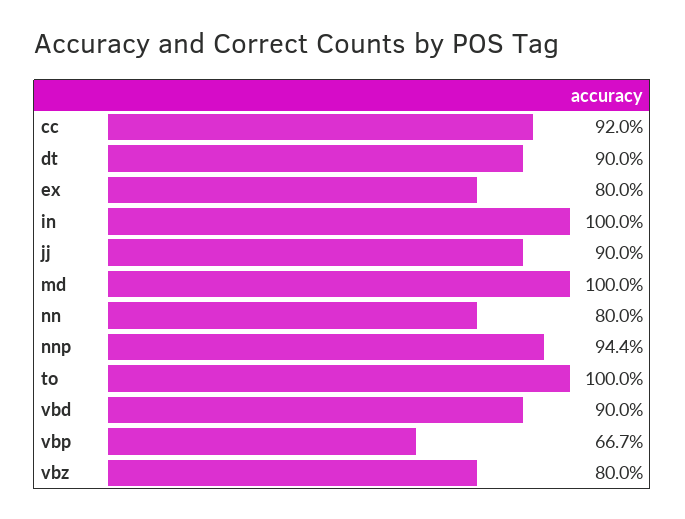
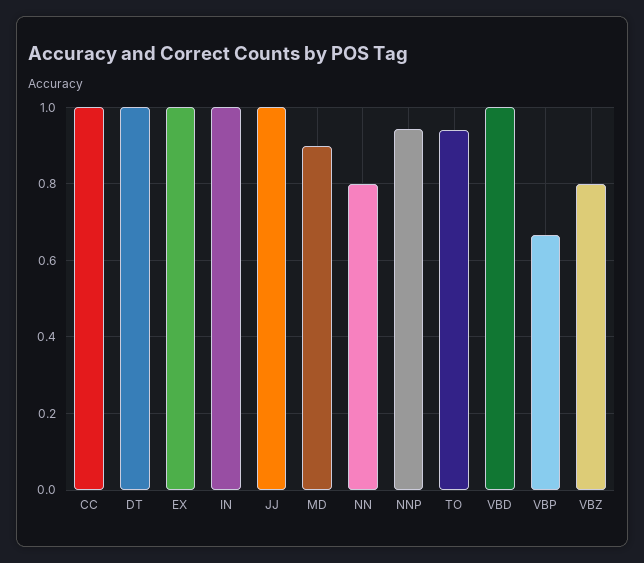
cc: 0.92 -> 1
dt: 0.9 -> 1
ex: 0.8 -> 1
jj: 0.9 -> 1
md: 1 -> 0.9
to: 1 -> 0.94
vbd: 0.9 -> 1

